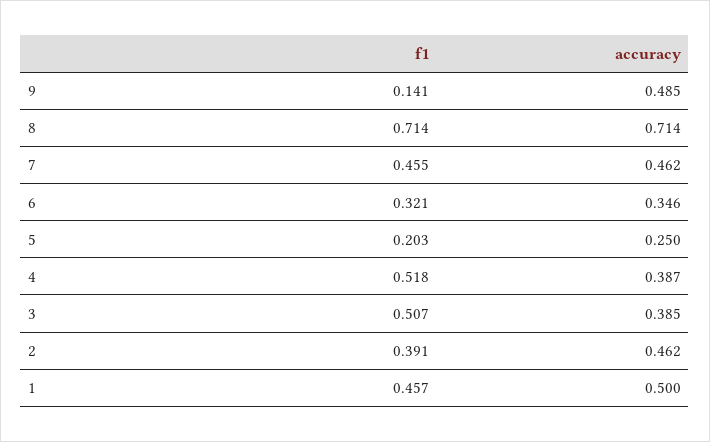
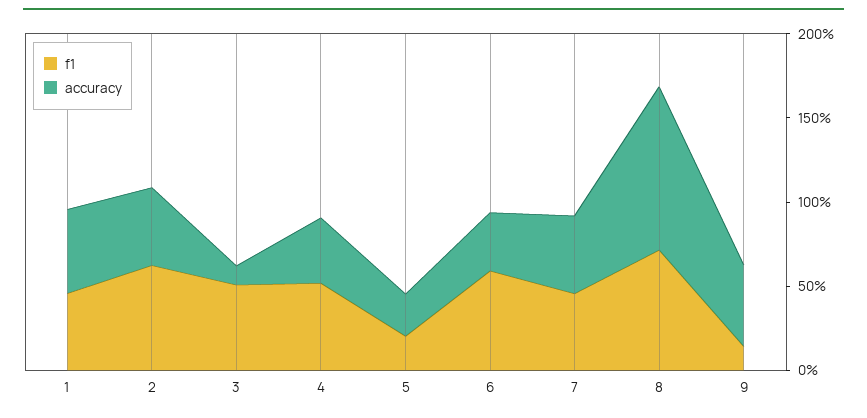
accuracy, 8: 0.714 -> 1
f1, 6: 0.321 -> 0.6
accuracy, 3: 0.385 -> 0.1
f1, 2: 0.391 -> 0.6

